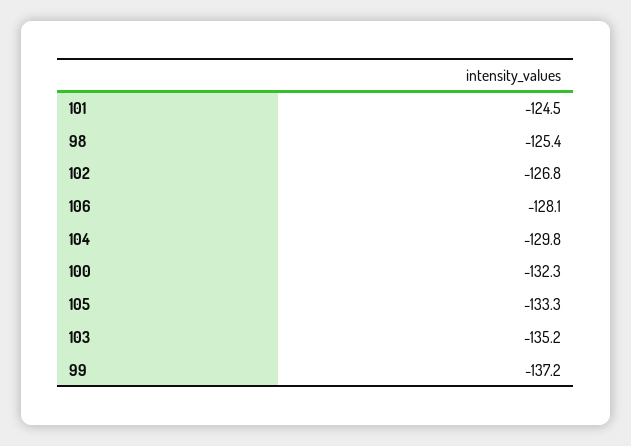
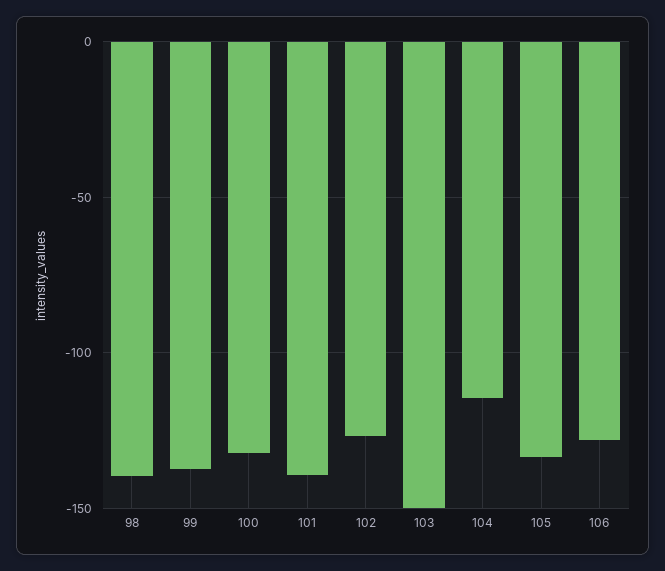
101: -124.5 -> -140
98: -125.4 -> -140
104: -129.8 -> -115
103: -135.2 -> -150

